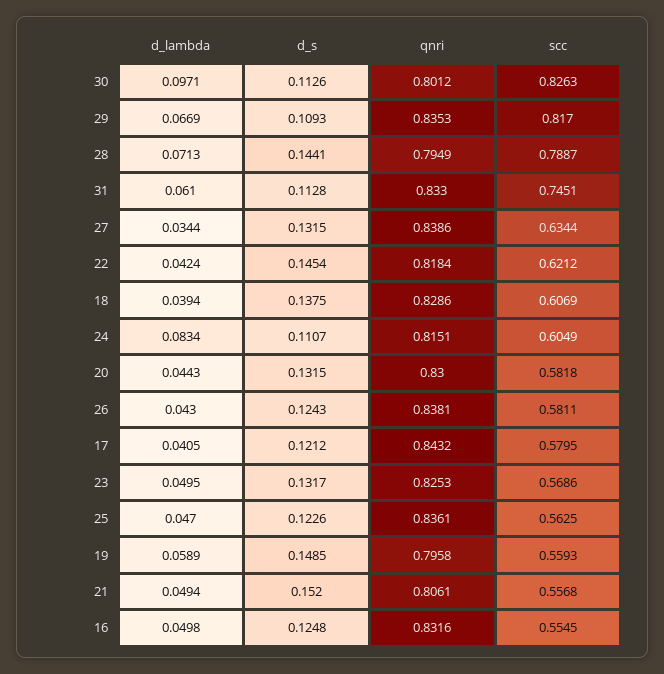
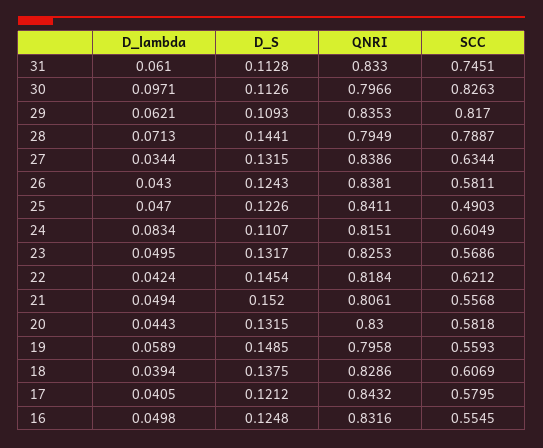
qnri, 30: 0.8012 -> 0.7966
d_lambda, 29: 0.0669 -> 0.0621
qnri, 25: 0.8361 -> 0.8411
scc, 25: 0.5625 -> 0.4903

